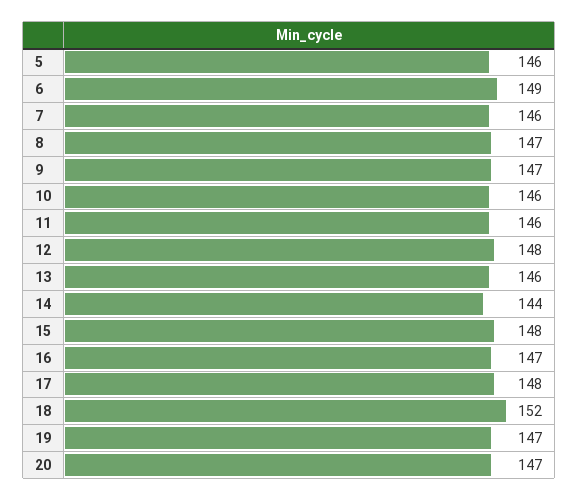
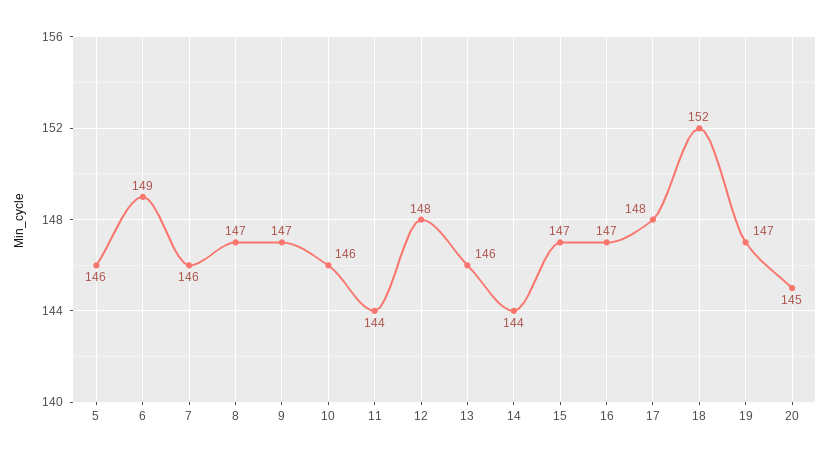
11: 146 -> 144
15: 148 -> 147
20: 147 -> 145

